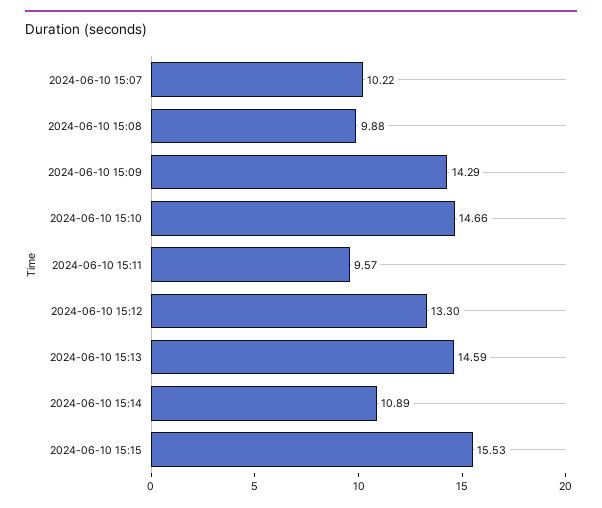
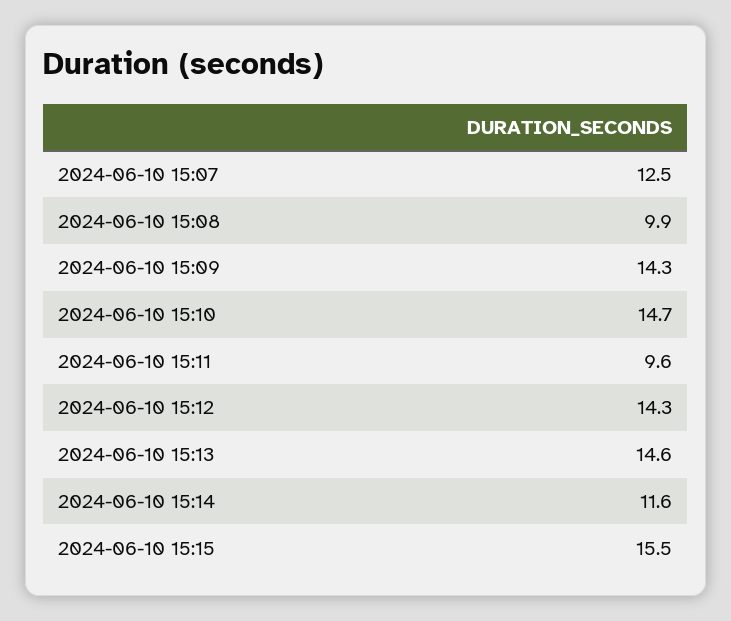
2024-06-10 15:07: 10.22 -> 12.5
2024-06-10 15:12: 13.3 -> 14.3
2024-06-10 15:14: 10.89 -> 11.6

